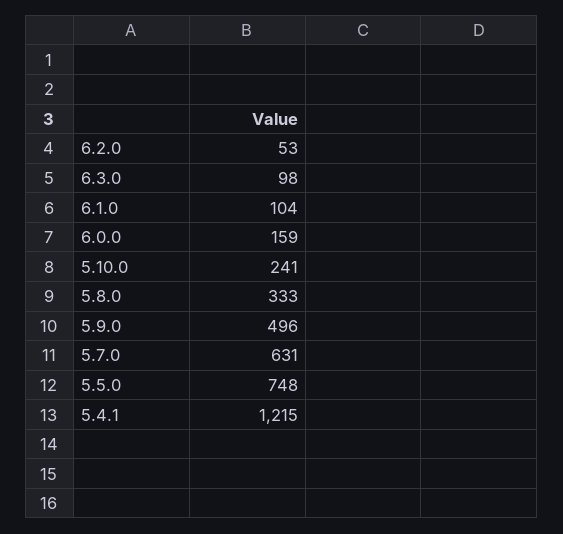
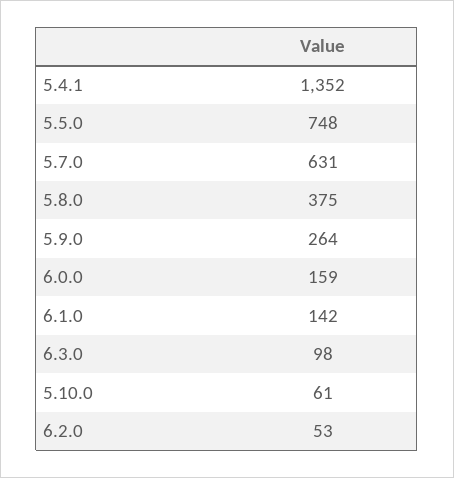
6.1.0: 104 -> 142
5.10.0: 241 -> 61
5.8.0: 333 -> 375
5.9.0: 496 -> 264
5.4.1: 1215 -> 1352

